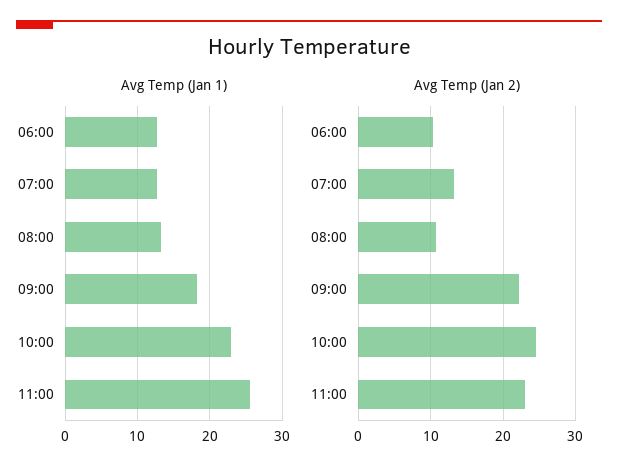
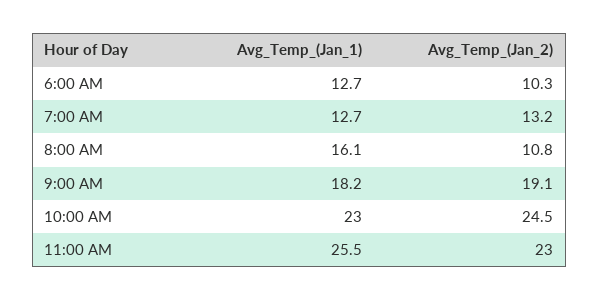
Avg Temp (Jan 1), 08:00: 13 -> 16.1
Avg Temp (Jan 2), 09:00: 22 -> 19.1

